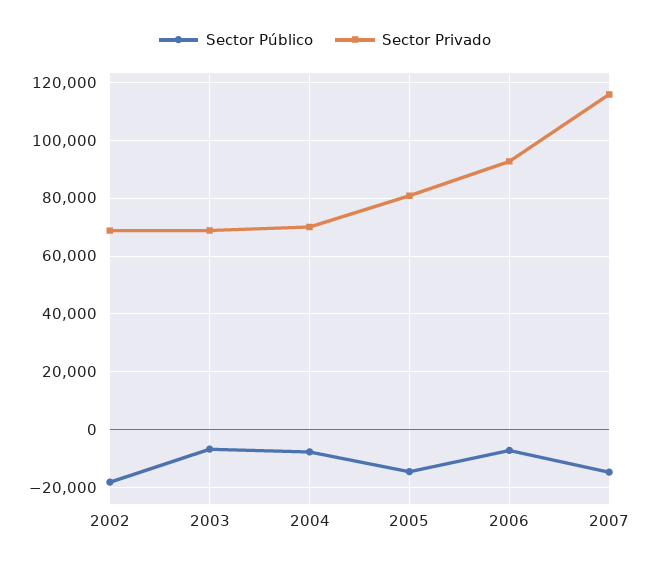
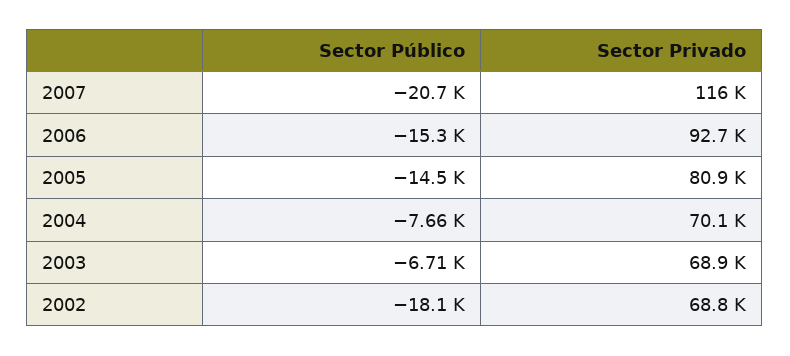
Sector Público, 2006: -7500 -> -15300
Sector Público, 2007: -15000 -> -20700

